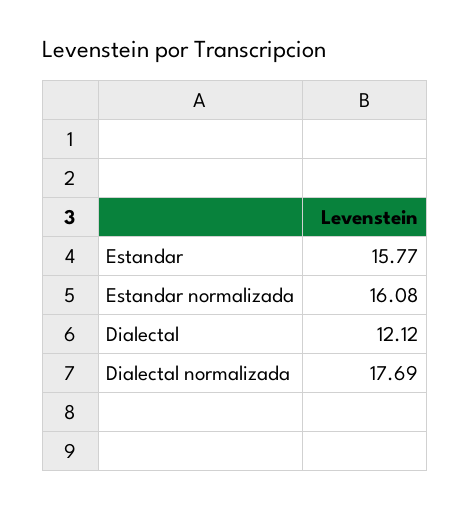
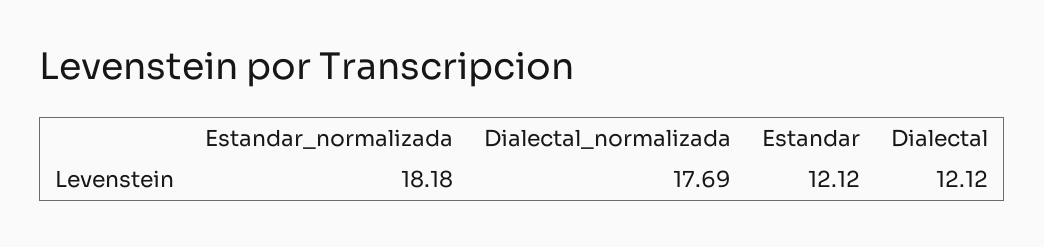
Estandar: 15.77 -> 12.12
Estandar normalizada: 16.08 -> 18.18

